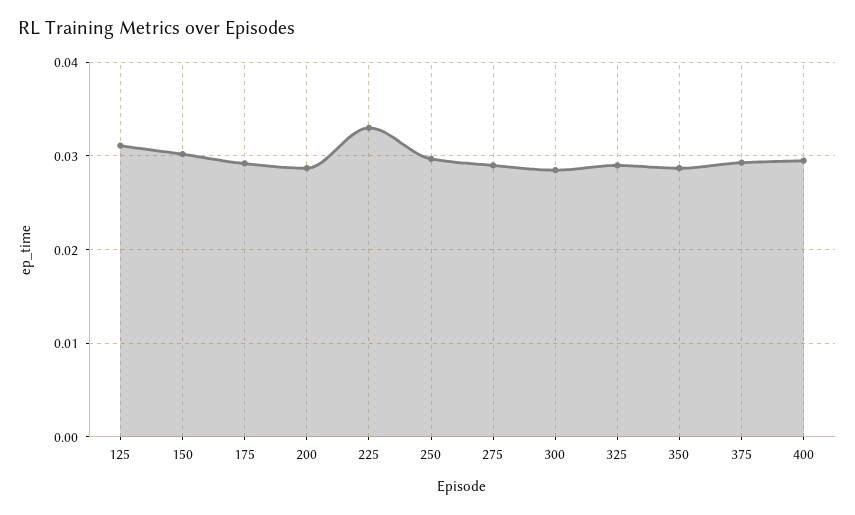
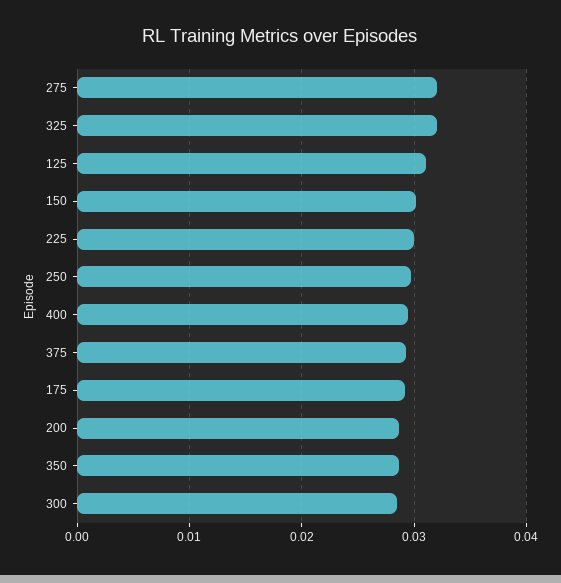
225: 0.033 -> 0.03
275: 0.029 -> 0.032
325: 0.029 -> 0.032

